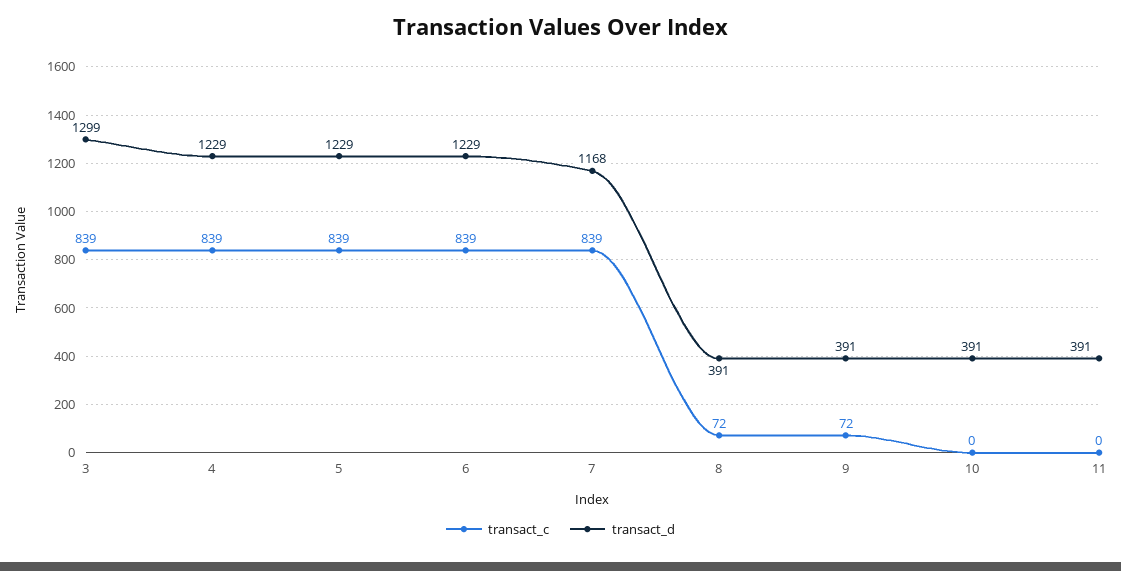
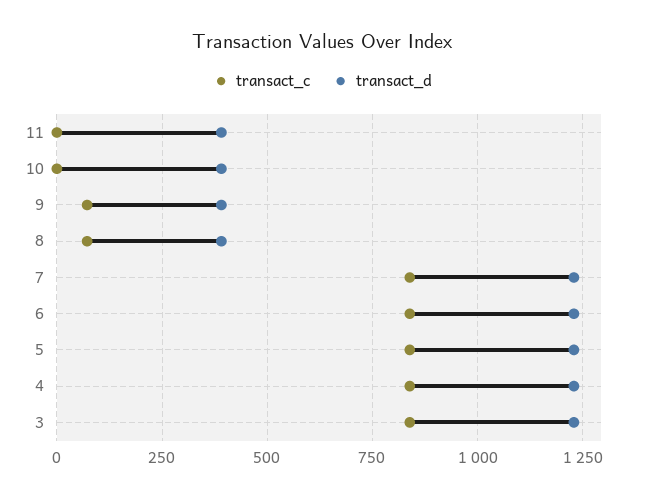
transact_d, 3: 1299 -> 1225
transact_d, 7: 1168 -> 1225

